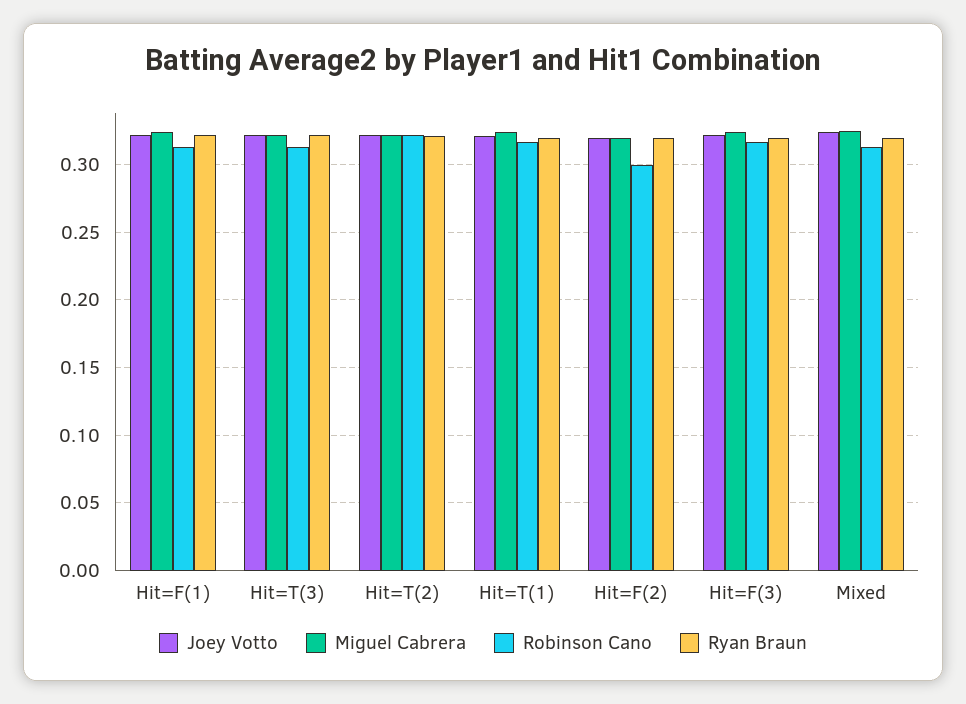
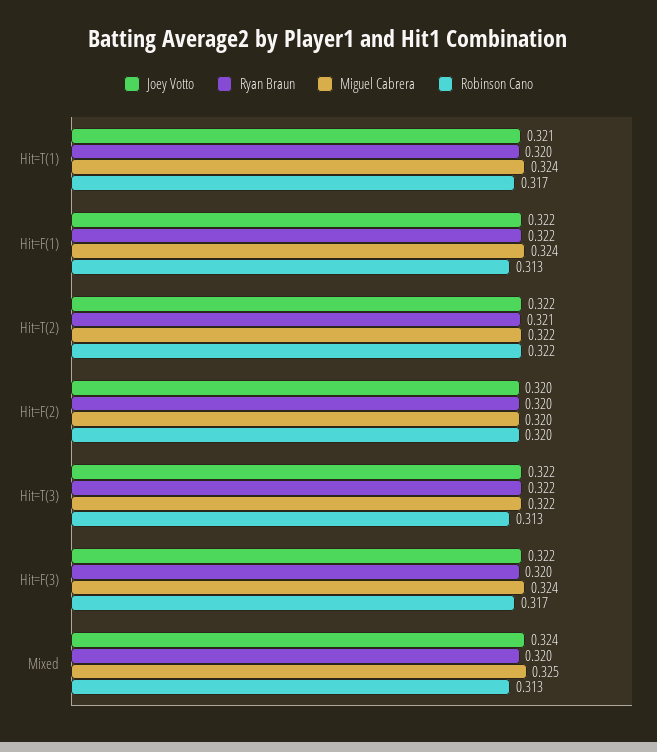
Robinson Cano, Hit=F(2): 0.3 -> 0.32

